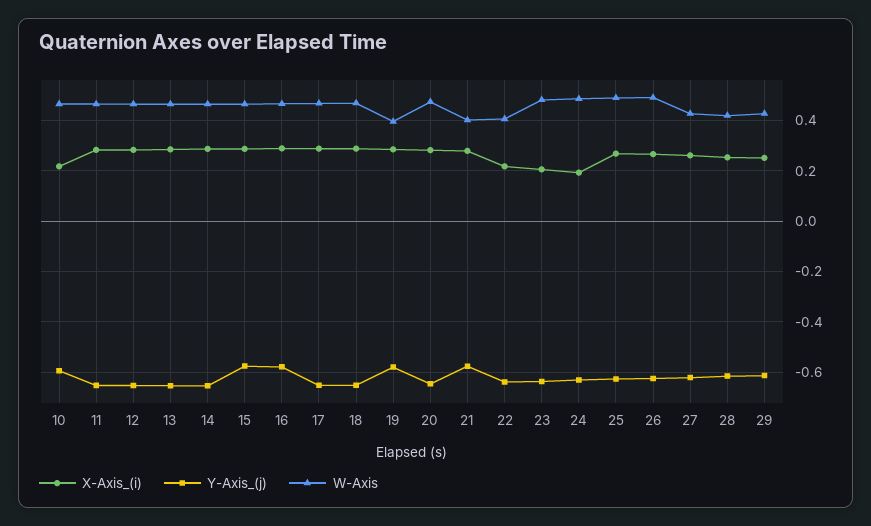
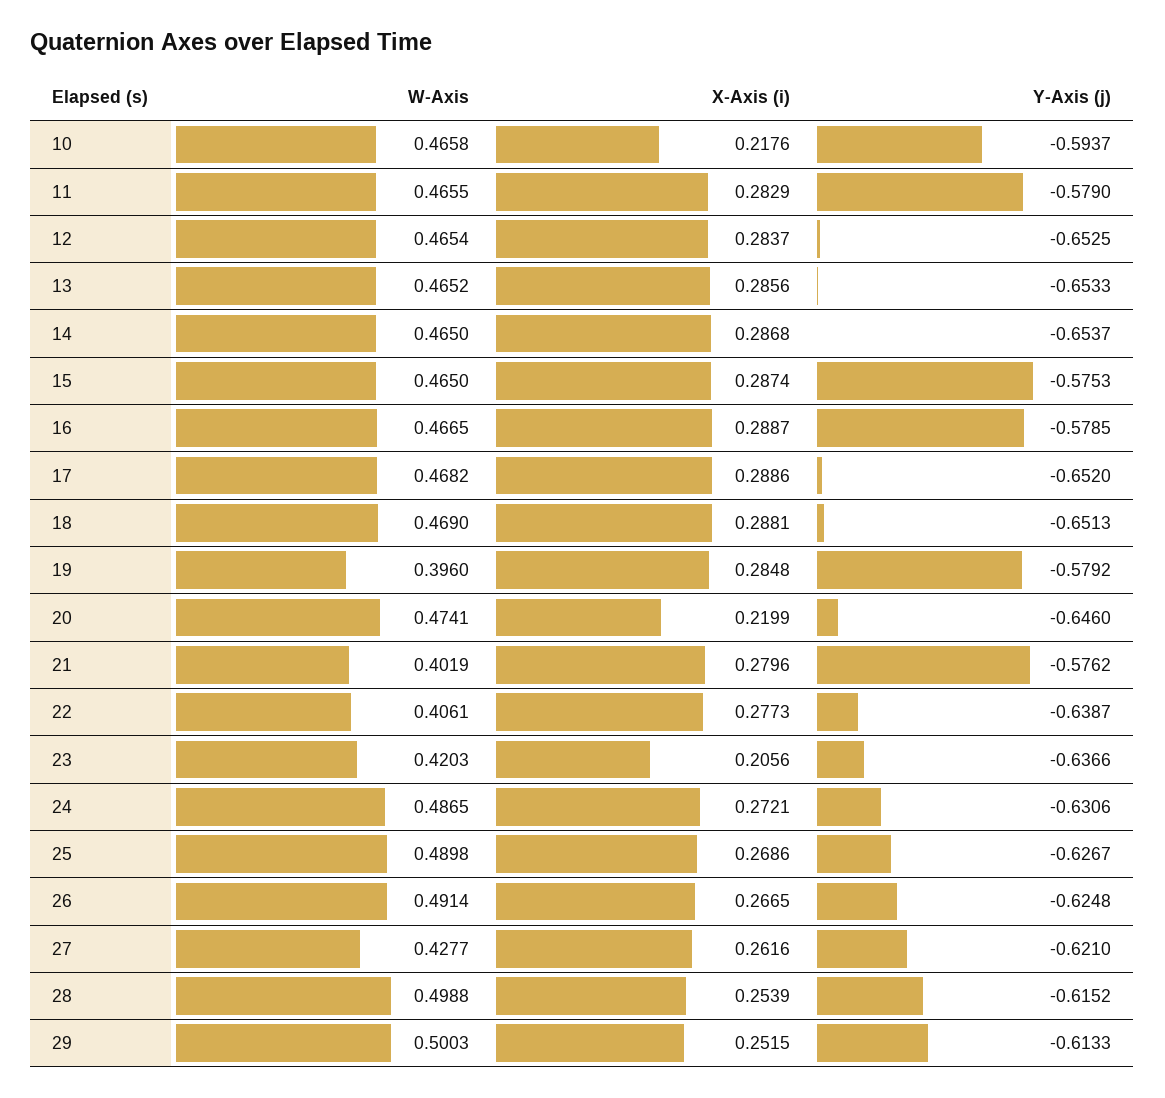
Y-Axis_(j), 11: -0.65 -> -0.579
X-Axis_(i), 20: 0.275 -> 0.2199
X-Axis_(i), 22: 0.225 -> 0.2773
W-Axis, 23: 0.475 -> 0.4203
X-Axis_(i), 24: 0.2 -> 0.2721
W-Axis, 28: 0.425 -> 0.4988
W-Axis, 29: 0.425 -> 0.5003

